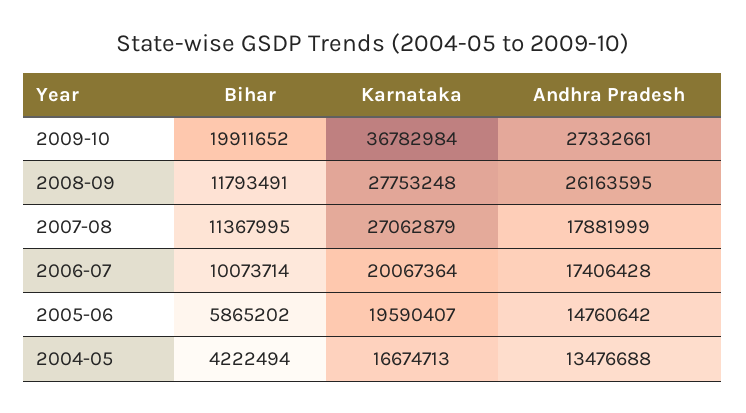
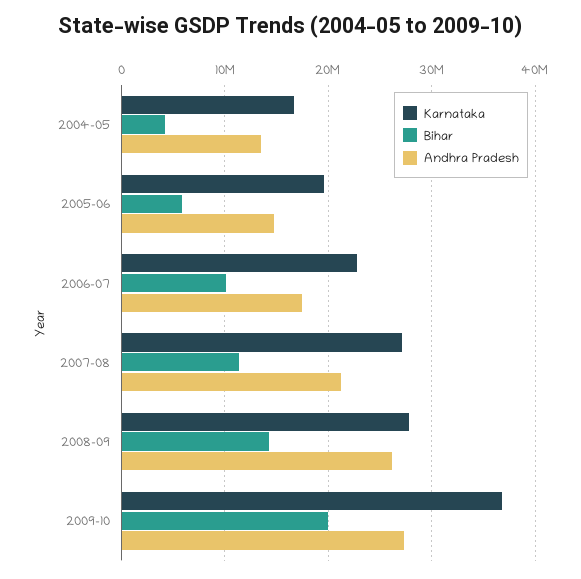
Bihar, 2008-09: 11793491 -> 14000000
Andhra Pradesh, 2007-08: 17881999 -> 21000000
Karnataka, 2006-07: 20067364 -> 23000000

